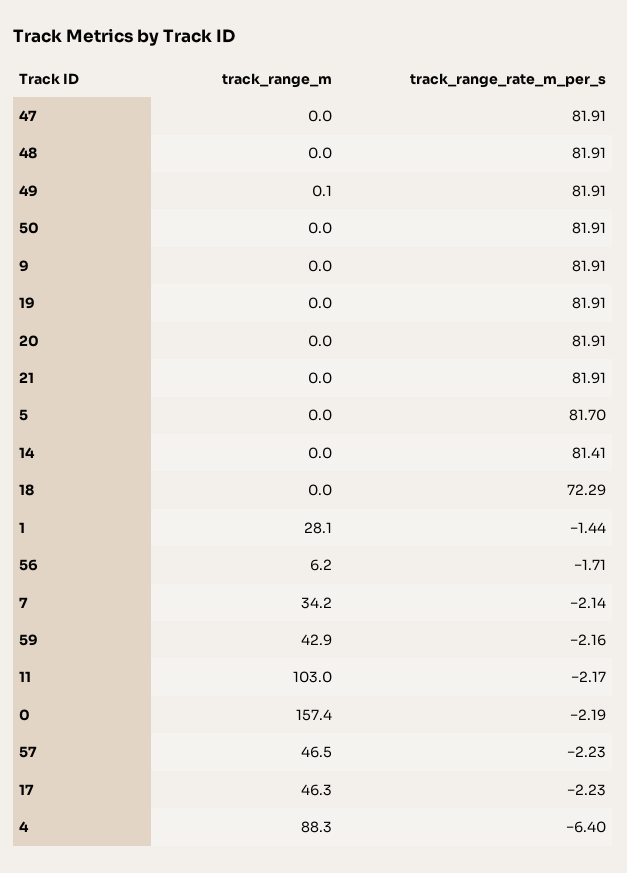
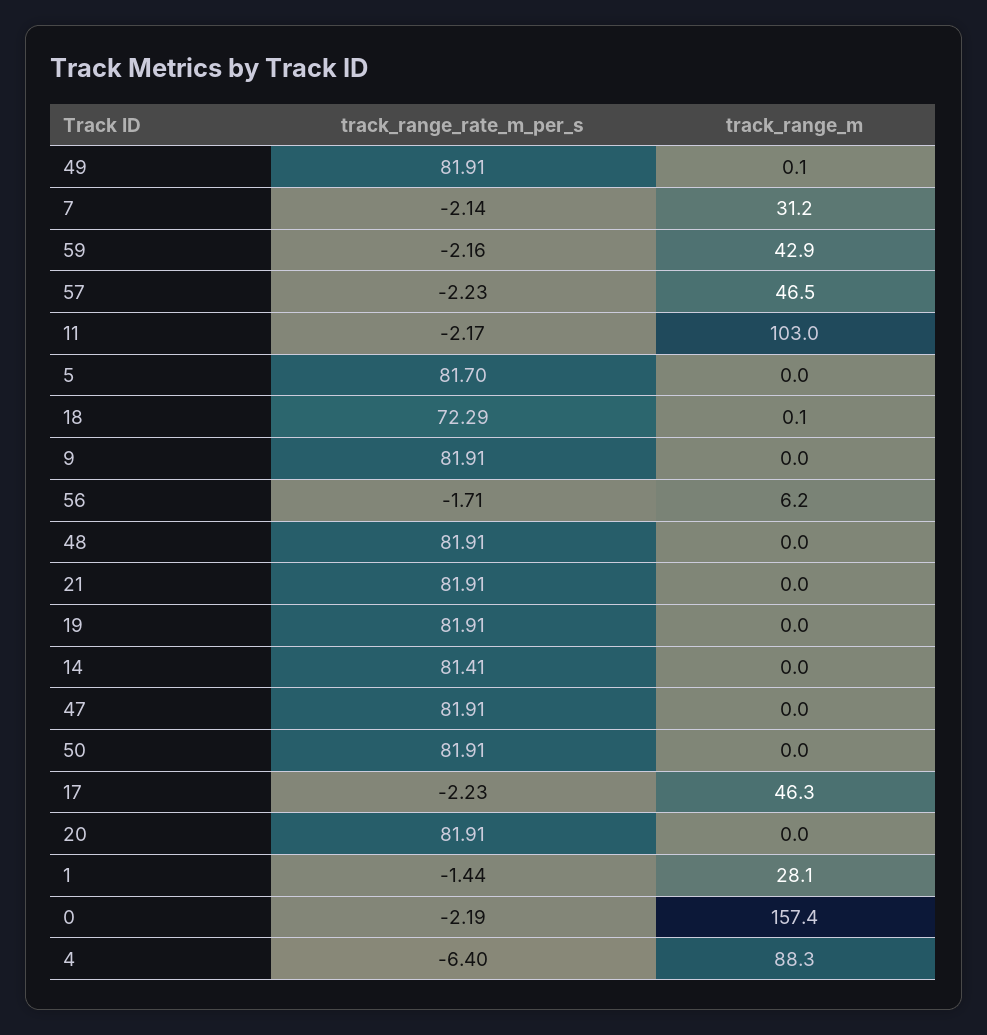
track_range_m, 18: 0 -> 0.1
track_range_m, 7: 34.2 -> 31.2

